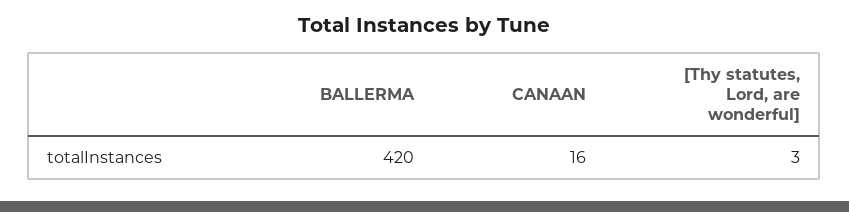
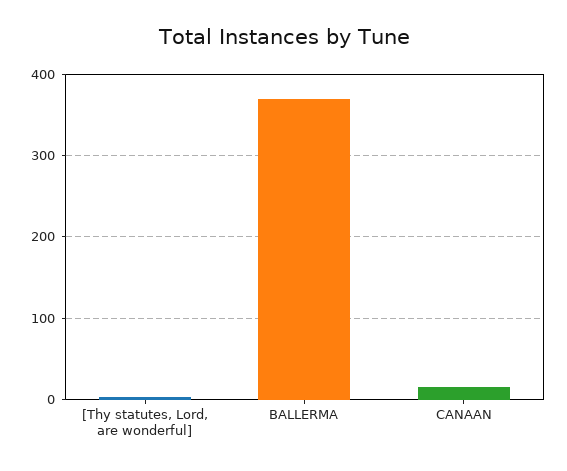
BALLERMA: 420 -> 370

